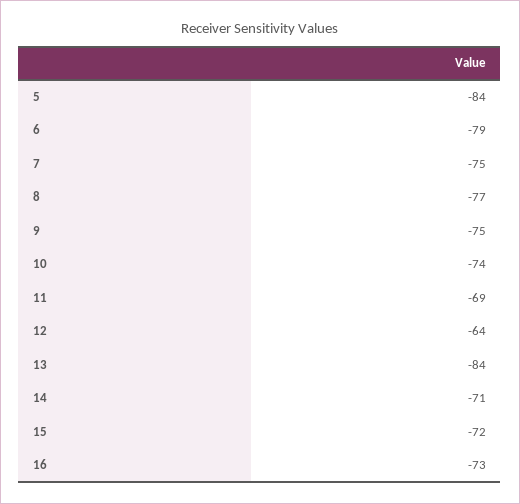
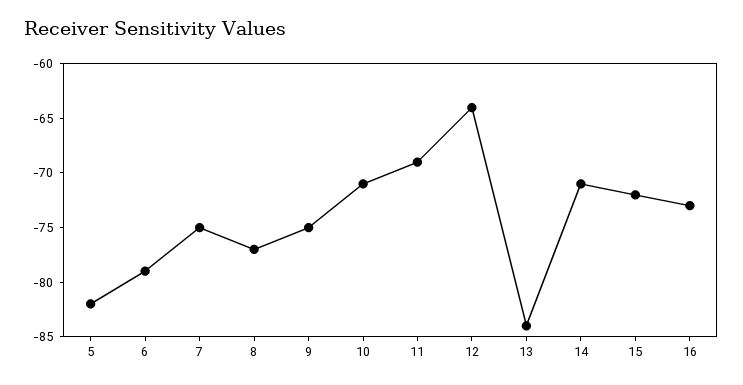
5: -84 -> -82
10: -74 -> -71

